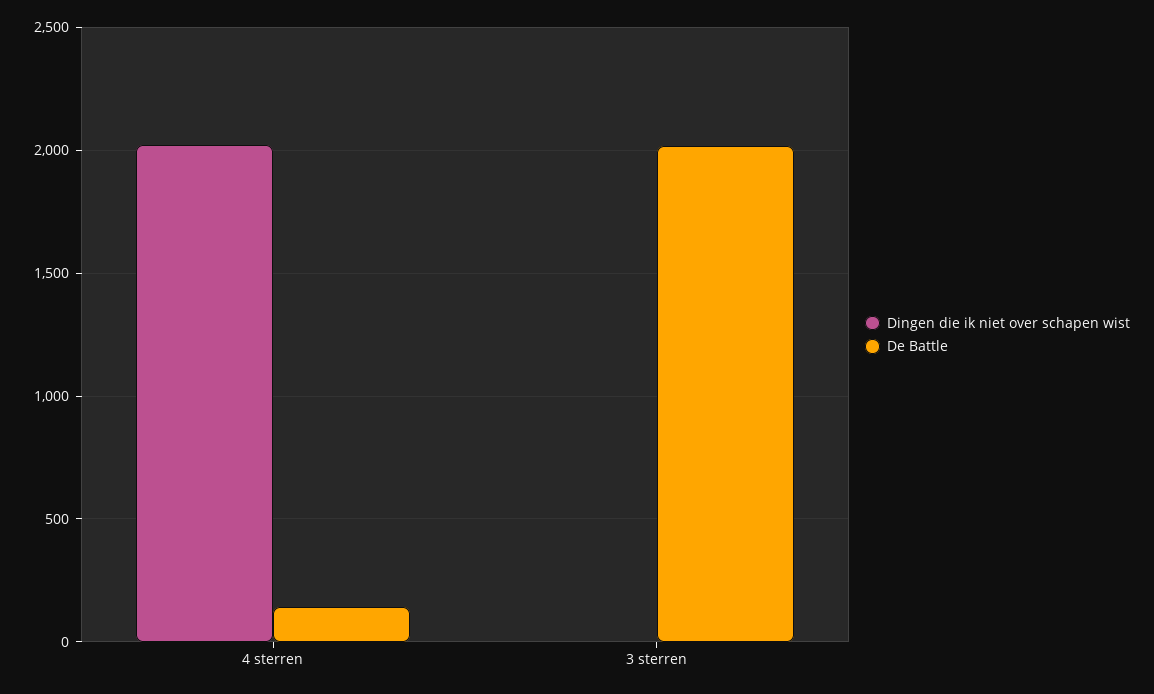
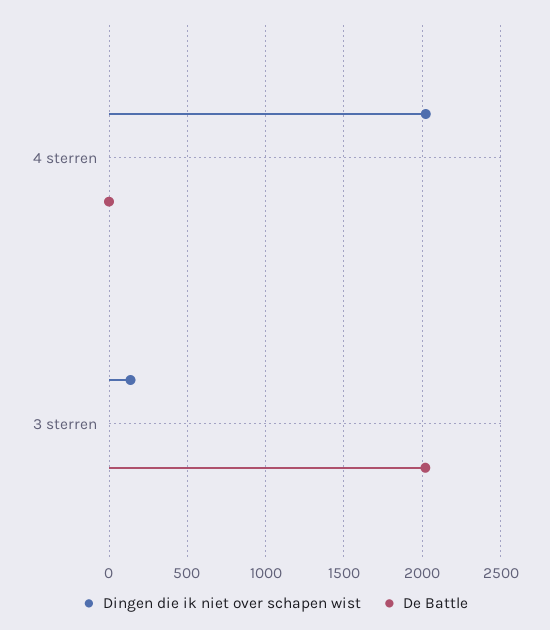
De Battle, 4 sterren: 150 -> 0
Dingen die ik niet over schapen wist, 3 sterren: 0 -> 150

